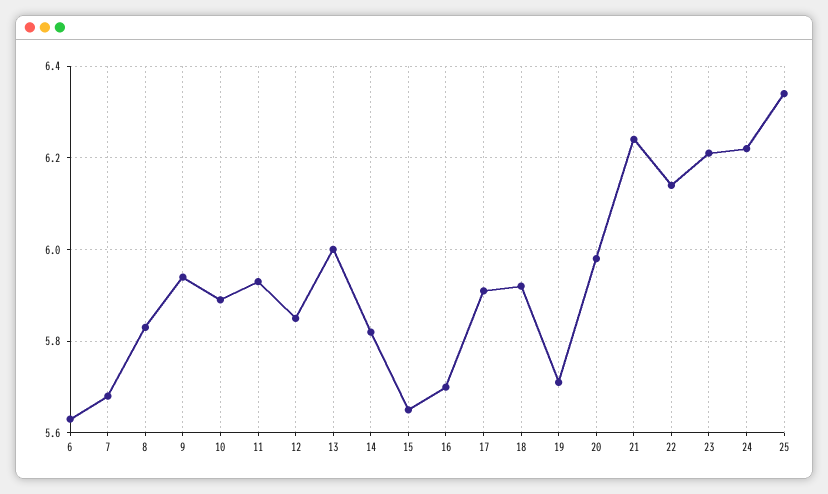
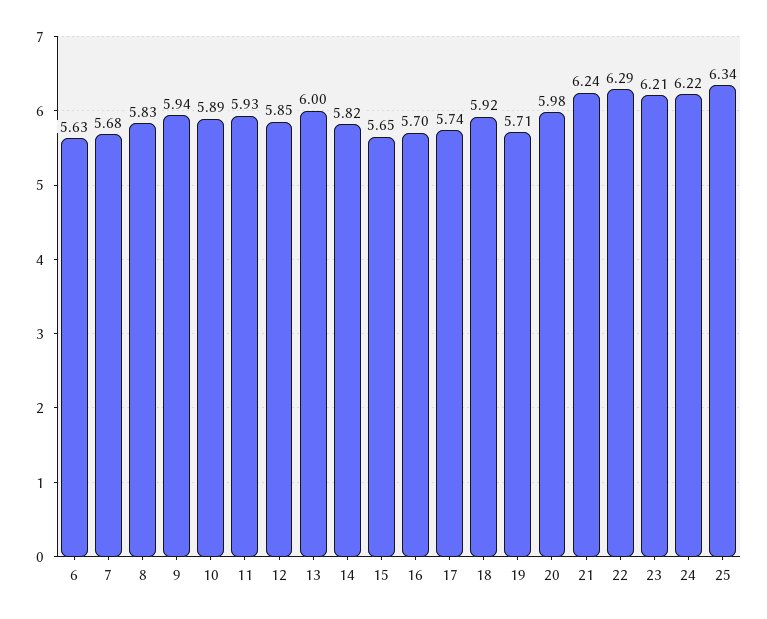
17: 5.9 -> 5.74
22: 6.15 -> 6.29

